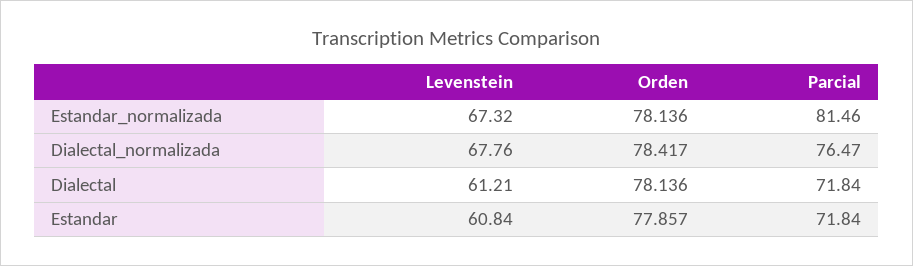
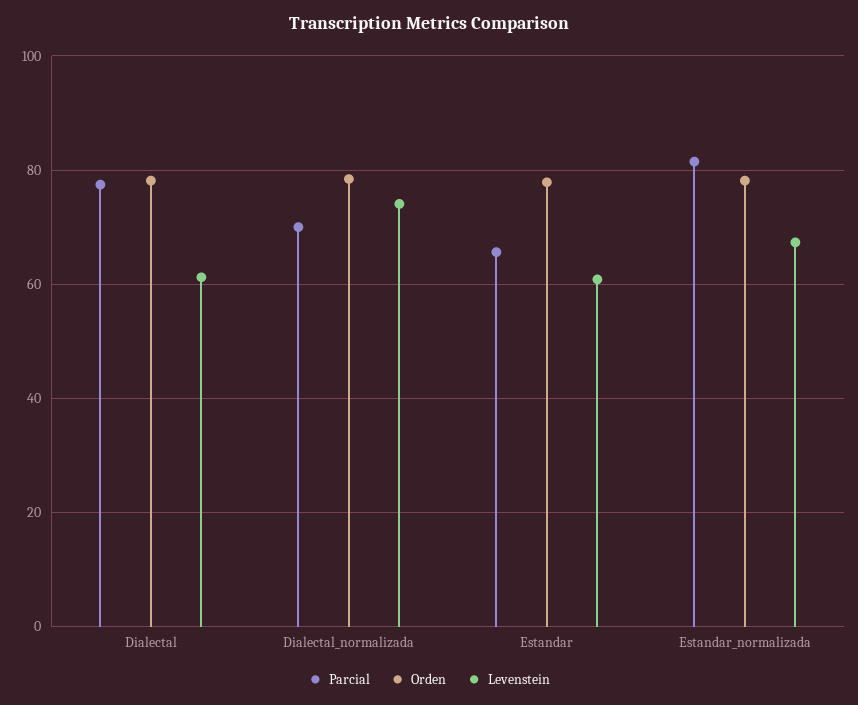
Levenstein, Dialectal_normalizada: 67.76 -> 74
Parcial, Dialectal_normalizada: 76.47 -> 70
Parcial, Dialectal: 71.84 -> 78
Parcial, Estandar: 71.84 -> 66

